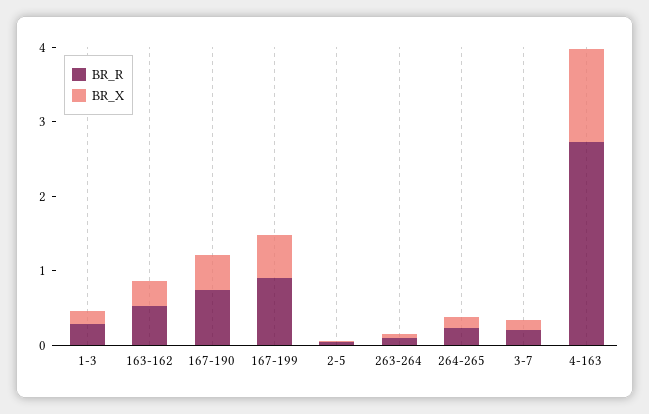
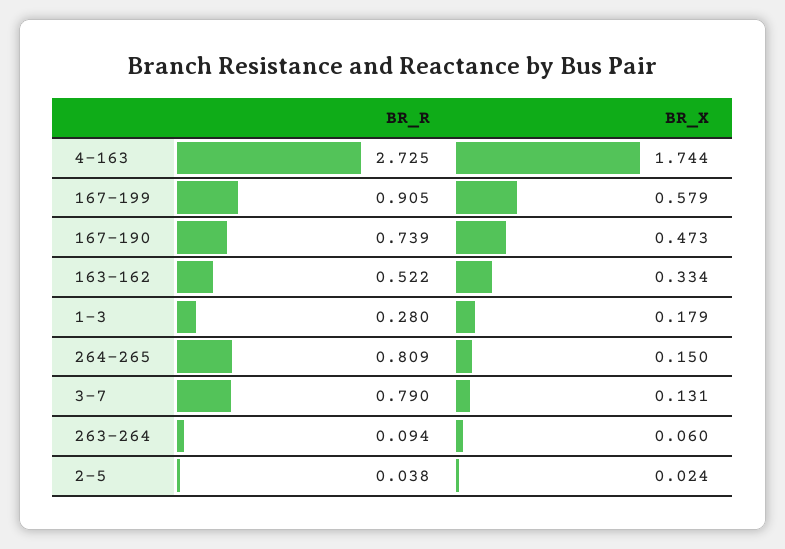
BR_R, 264-265: 0.2 -> 0.809
BR_R, 3-7: 0.2 -> 0.79
BR_X, 4-163: 1.2 -> 1.744

